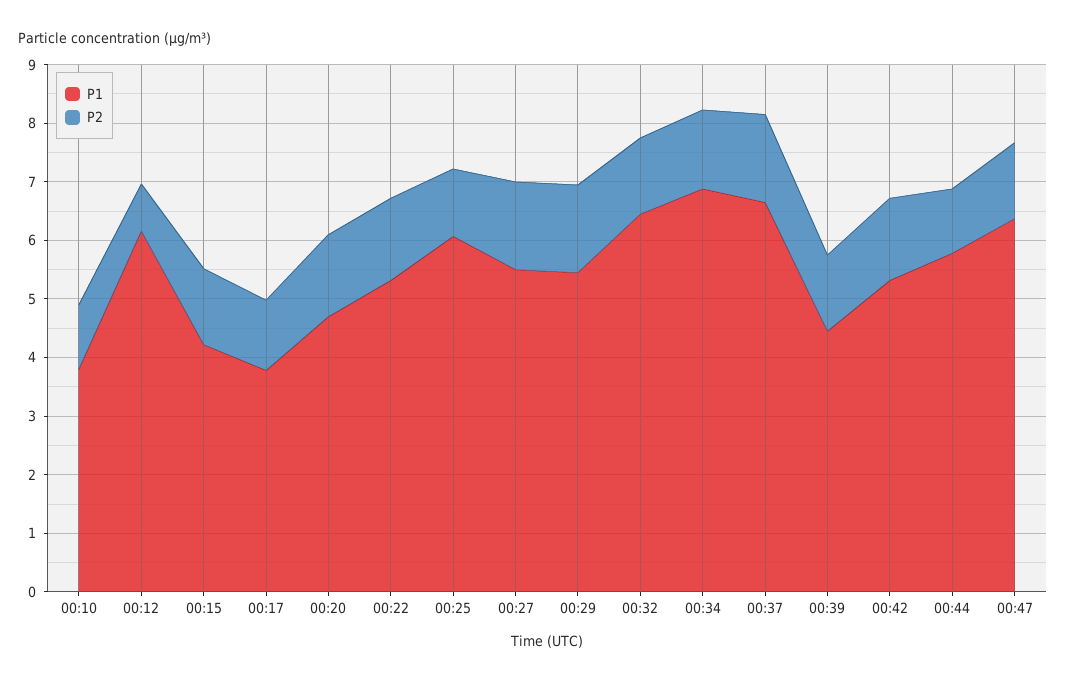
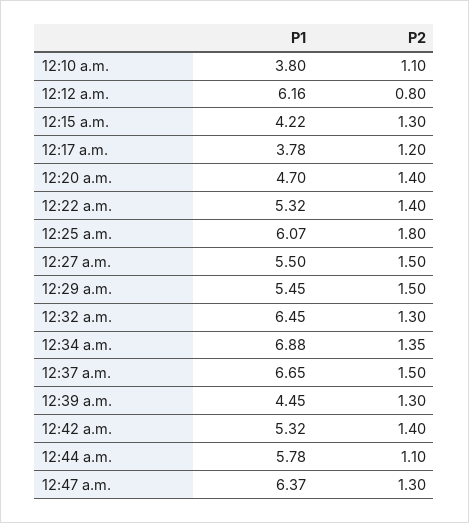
P2, 00:25: 1.2 -> 1.8

